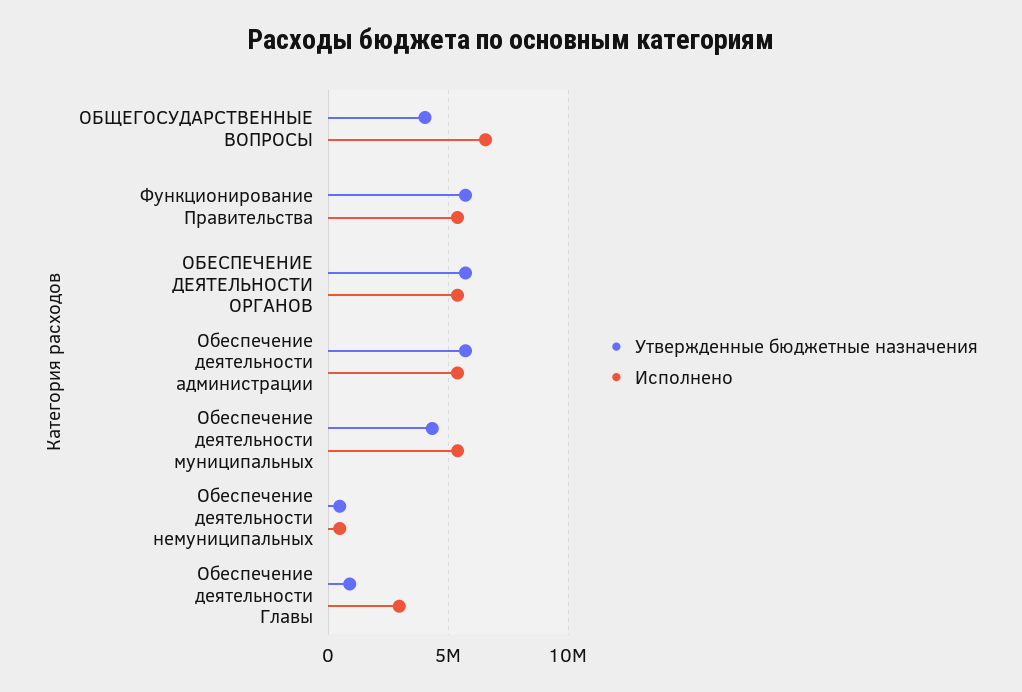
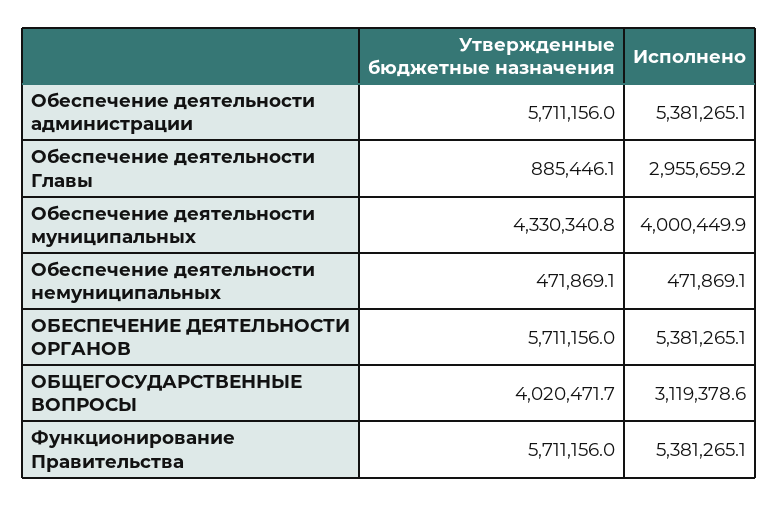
Исполнено, ОБЩЕГОСУДАРСТВЕННЫЕ ВОПРОСЫ: 6500000 -> 3119378.6
Исполнено, Обеспечение деятельности муниципальных: 5500000 -> 4000449.9

